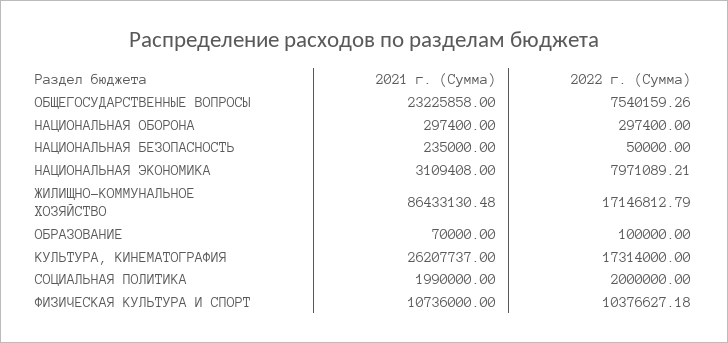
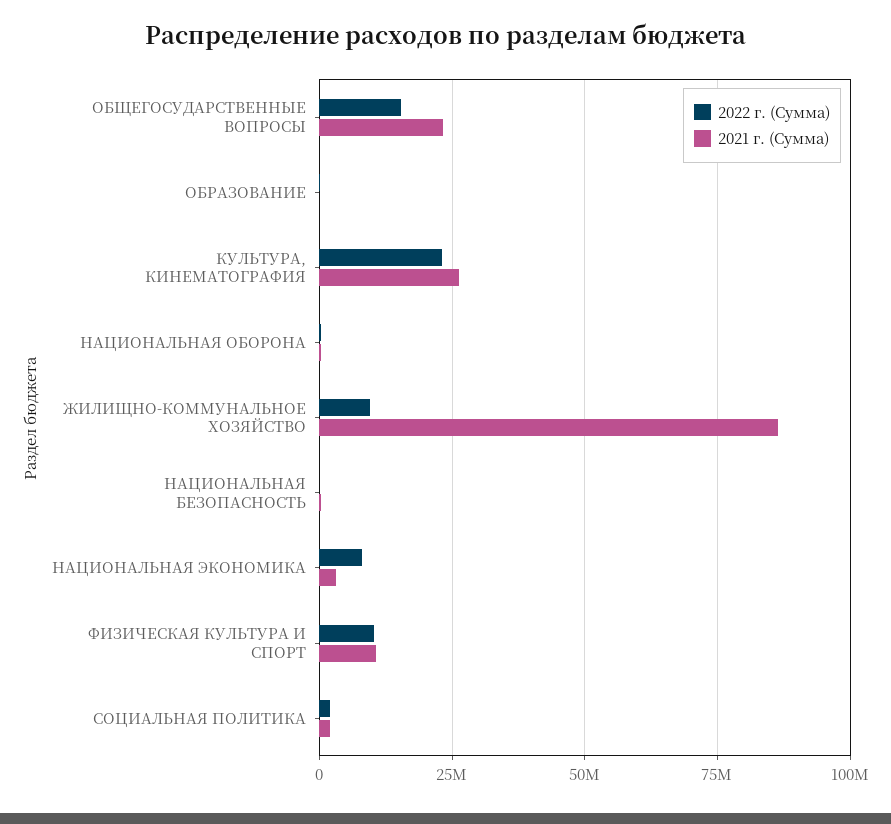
2022 г. (Сумма), ОБЩЕГОСУДАРСТВЕННЫЕ ВОПРОСЫ: 7540159.26 -> 15000000
2022 г. (Сумма), ЖИЛИЩНО-КОММУНАЛЬНОЕ ХОЗЯЙСТВО: 17146812.79 -> 10000000
2022 г. (Сумма), КУЛЬТУРА, КИНЕМАТОГРАФИЯ: 17314000 -> 22500000

